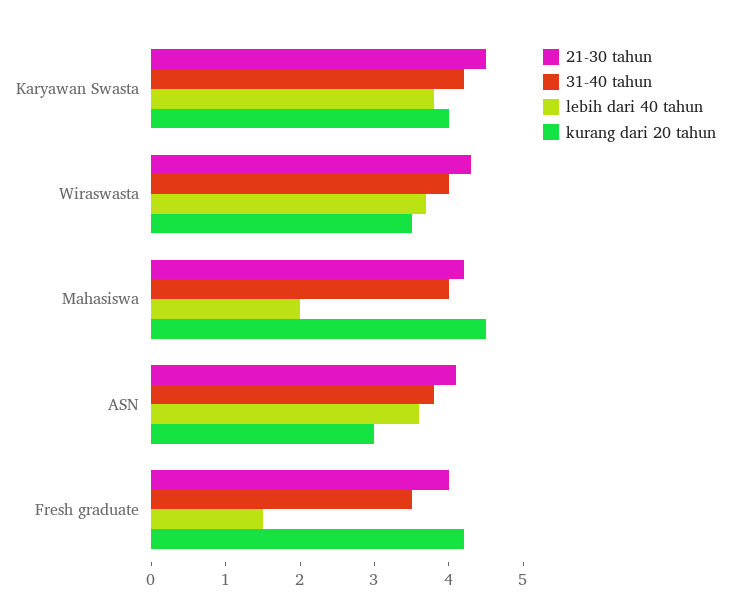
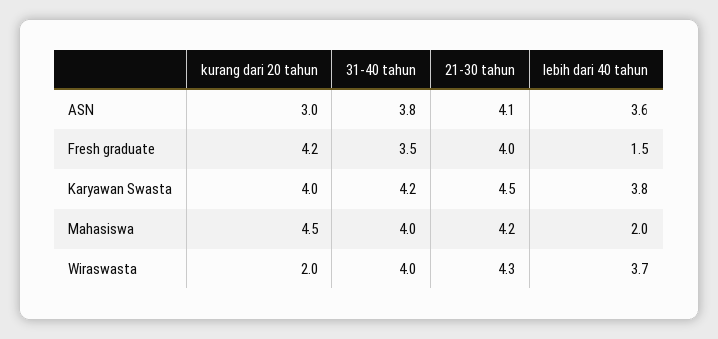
kurang dari 20 tahun, Wiraswasta: 3.5 -> 2

